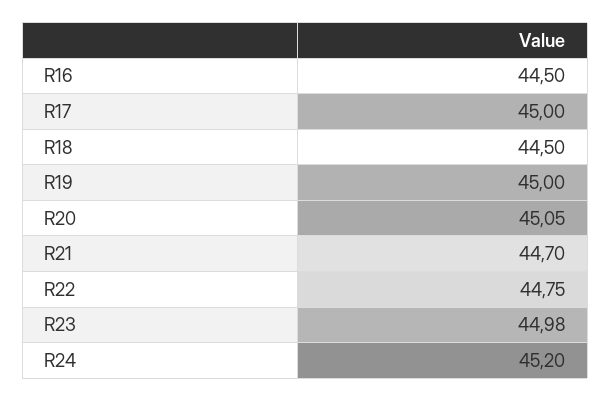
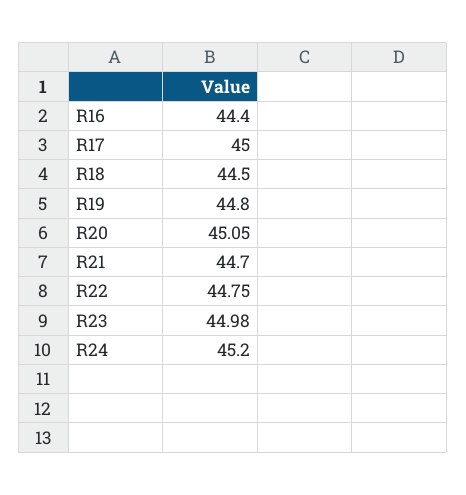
R16: 44.5 -> 44.4
R19: 45 -> 44.8

